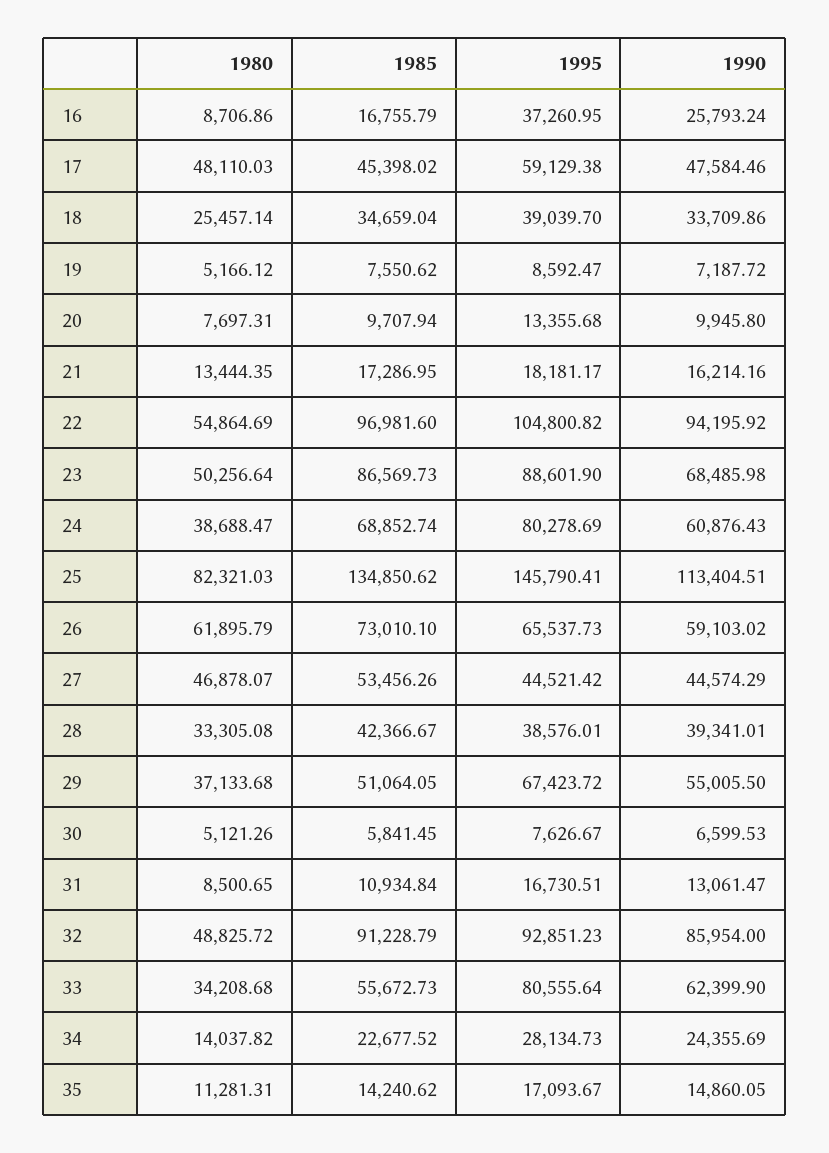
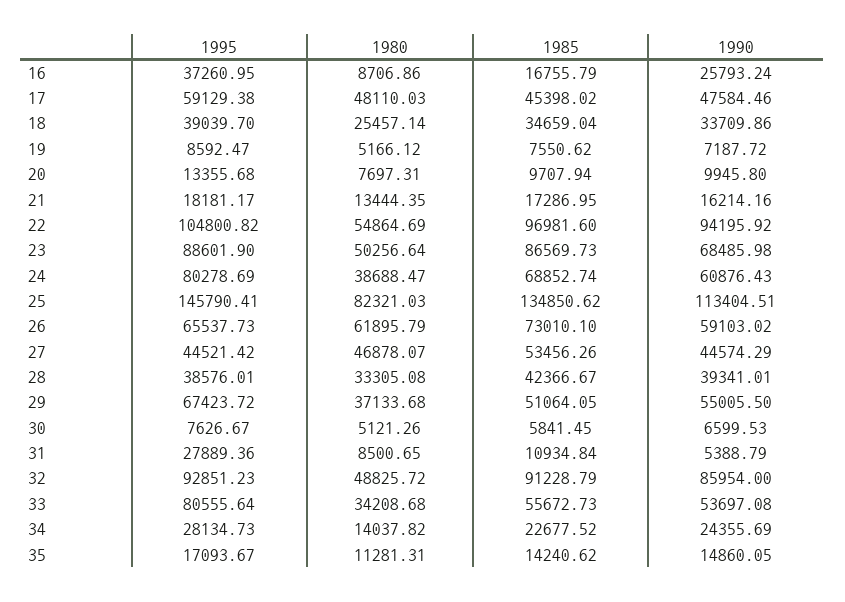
1995, 31: 16730.51 -> 27889.36
1990, 31: 13061.47 -> 5388.79
1990, 33: 62399.9 -> 53697.08

